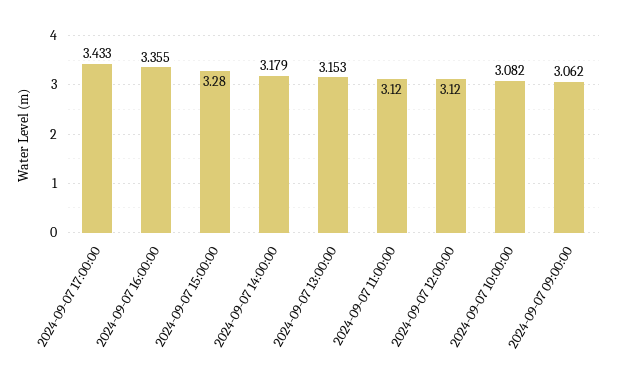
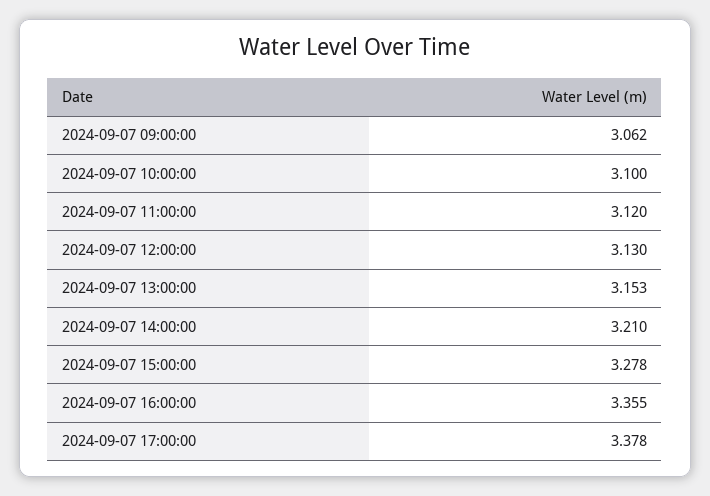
2024-09-07 17:00:00: 3.433 -> 3.378
2024-09-07 15:00:00: 3.28 -> 3.278
2024-09-07 14:00:00: 3.179 -> 3.21
2024-09-07 12:00:00: 3.12 -> 3.13
2024-09-07 10:00:00: 3.082 -> 3.1

